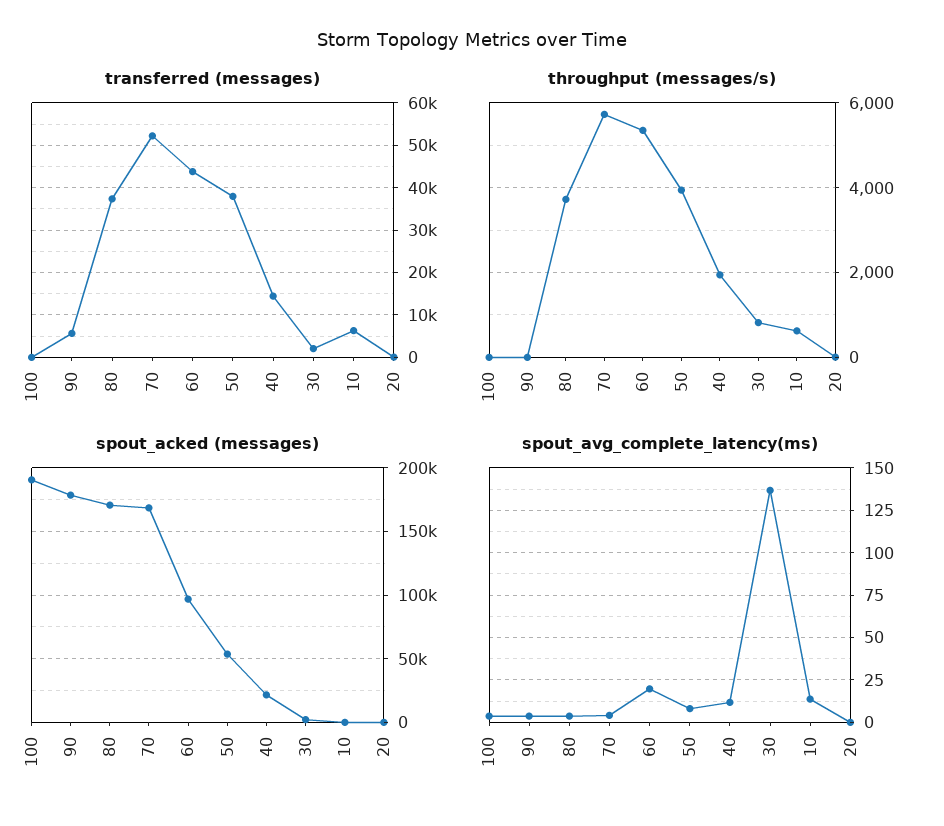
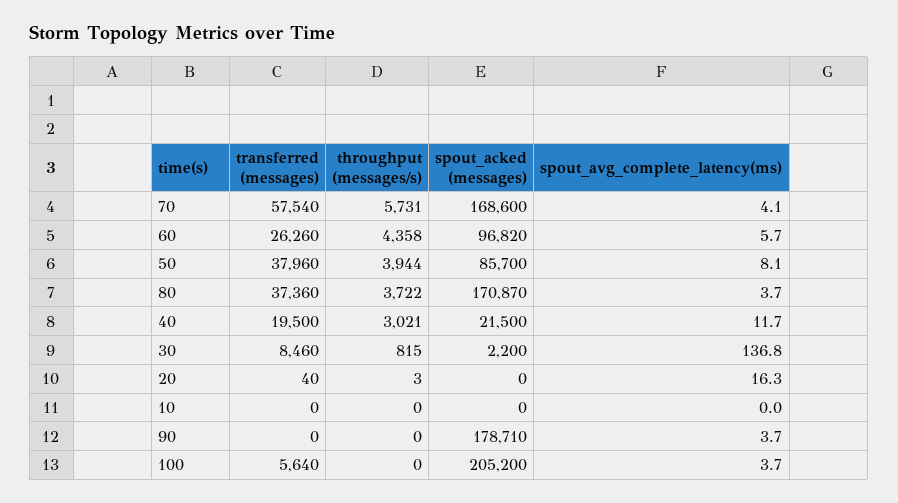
transferred (messages), 100: 0 -> 5640
transferred (messages), 90: 6000 -> 0
transferred (messages), 70: 52000 -> 57540
transferred (messages), 60: 44000 -> 26260
transferred (messages), 40: 14000 -> 19500
transferred (messages), 30: 2000 -> 8460
transferred (messages), 10: 6000 -> 0
throughput (messages/s), 60: 5400 -> 4358
throughput (messages/s), 40: 2000 -> 3021
throughput (messages/s), 10: 600 -> 0
spout_acked (messages), 100: 190000 -> 205200
spout_acked (messages), 50: 55000 -> 85700
spout_avg_complete_latency(ms), 60: 20 -> 5.7
spout_avg_complete_latency(ms), 10: 15 -> 0
spout_avg_complete_latency(ms), 20: 0 -> 16.3

